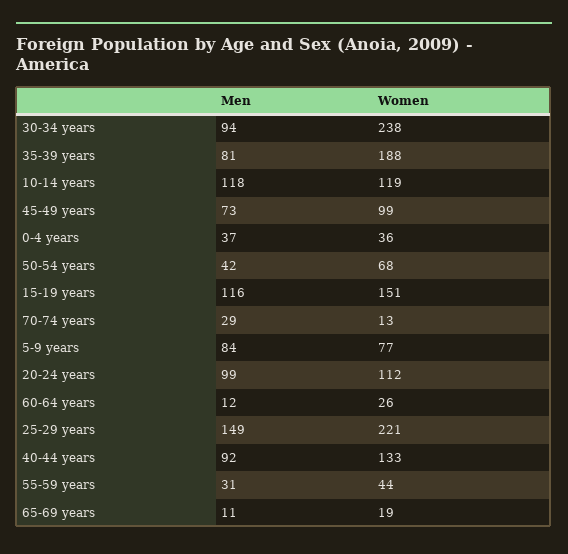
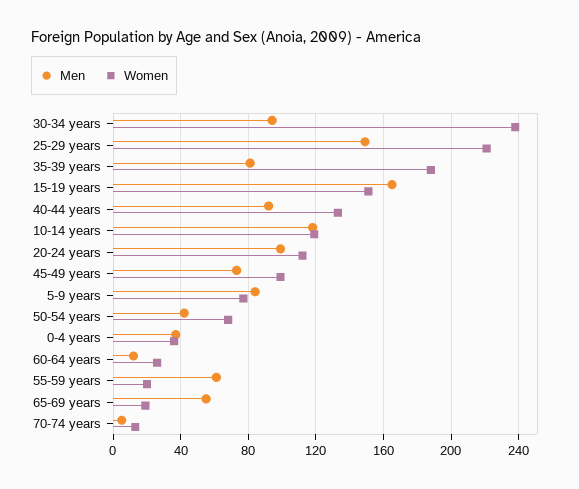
Men, 15-19 years: 116 -> 165
Men, 70-74 years: 29 -> 5
Men, 55-59 years: 31 -> 60
Women, 55-59 years: 44 -> 20
Men, 65-69 years: 11 -> 55

